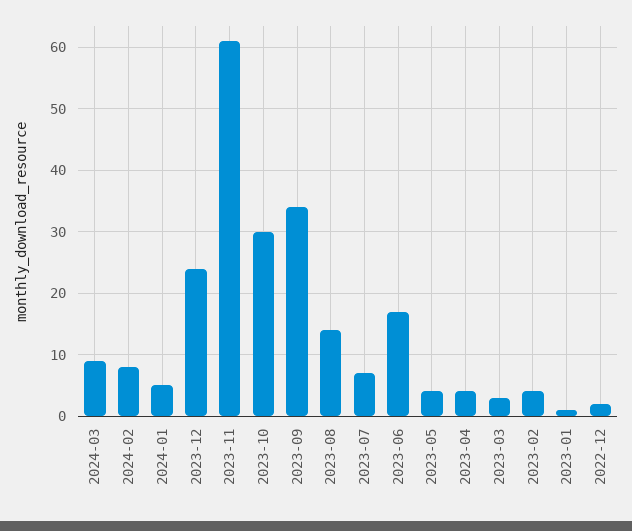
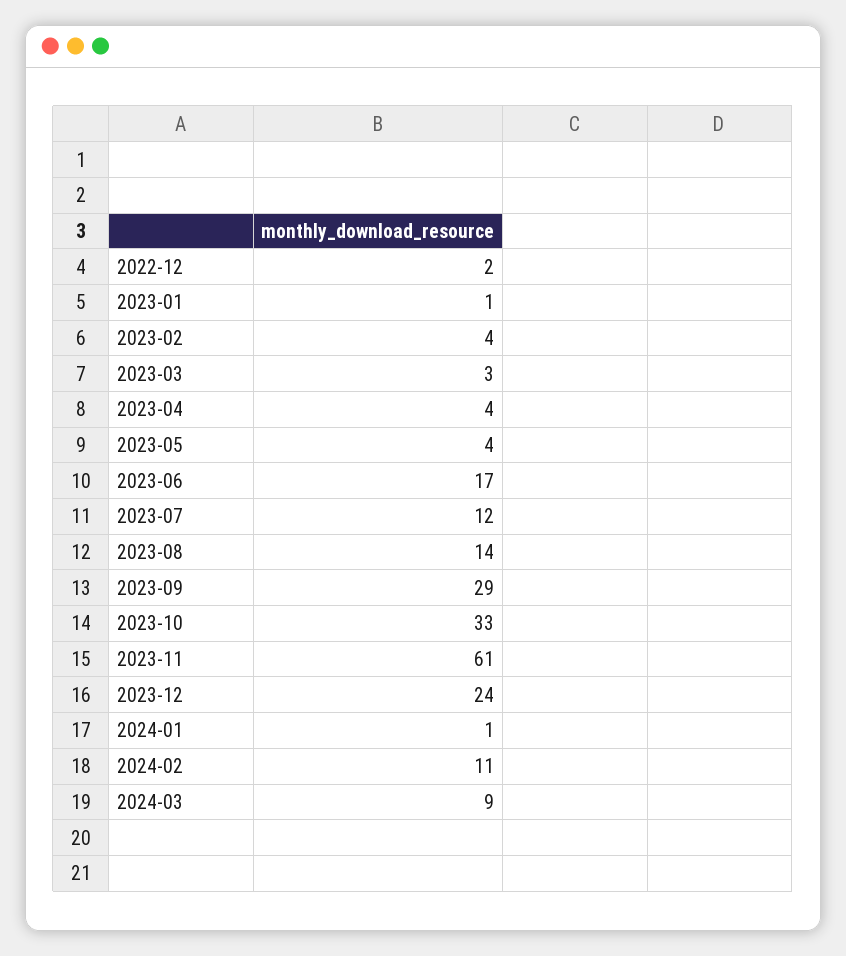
2024-02: 8 -> 11
2024-01: 5 -> 1
2023-10: 30 -> 33
2023-09: 34 -> 29
2023-07: 7 -> 12

